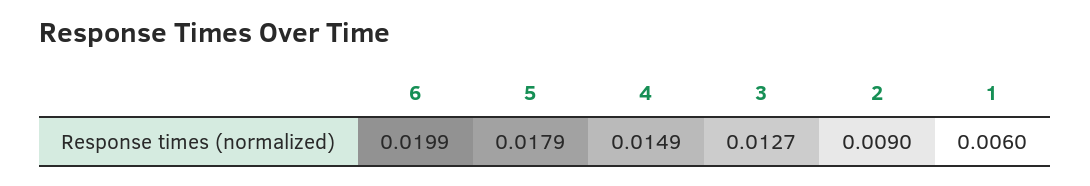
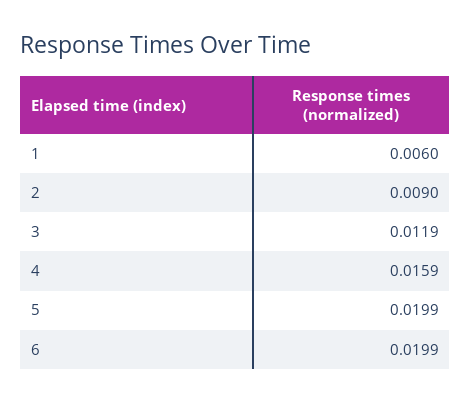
5: 0.0179 -> 0.0199
4: 0.0149 -> 0.0159
3: 0.0127 -> 0.0119

